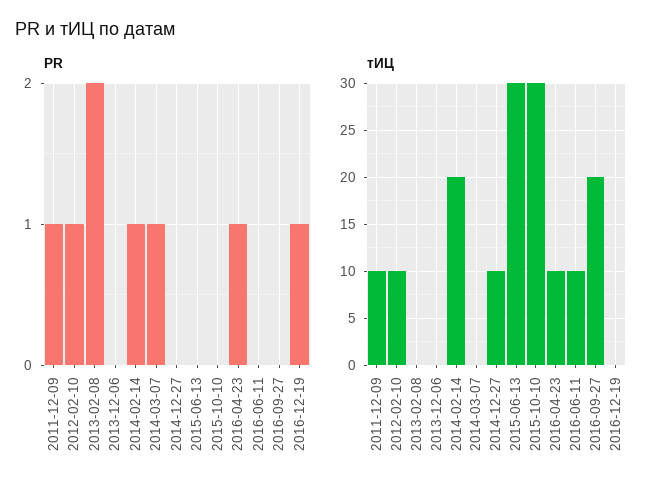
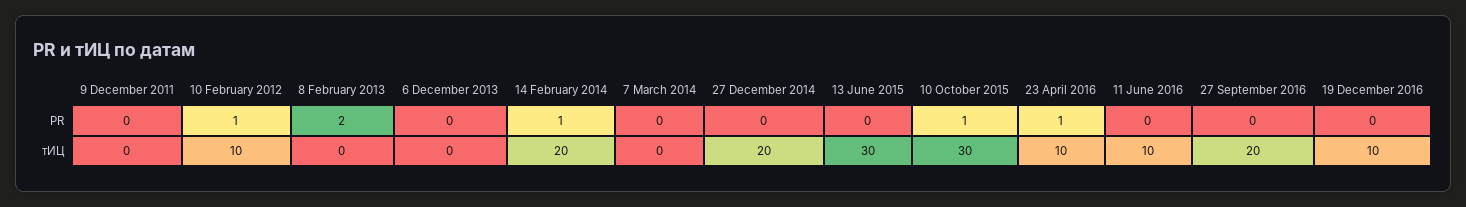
PR, 2011-12-09: 1 -> 0
PR, 2014-03-07: 1 -> 0
PR, 2015-10-10: 0 -> 1
PR, 2016-12-19: 1 -> 0
тИЦ, 2011-12-09: 10 -> 0
тИЦ, 2014-12-27: 10 -> 20
тИЦ, 2016-12-19: 0 -> 10

